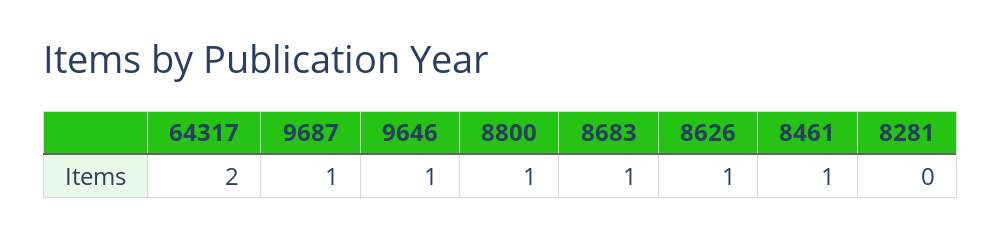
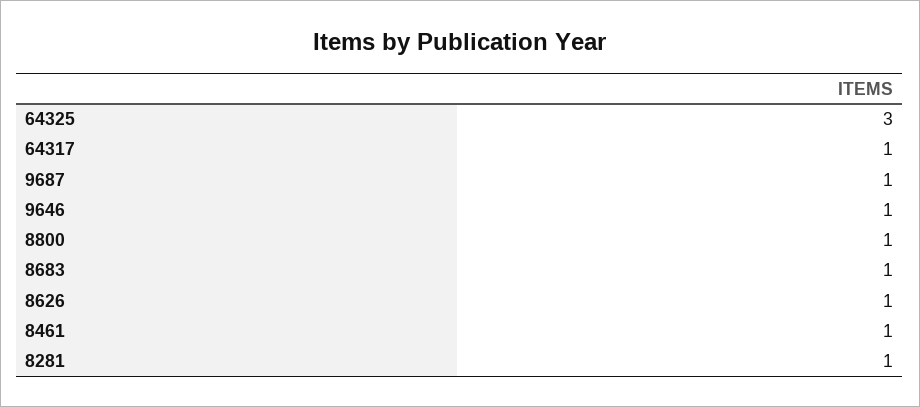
64317: 2 -> 1
8281: 0 -> 1
64325: none -> 3

